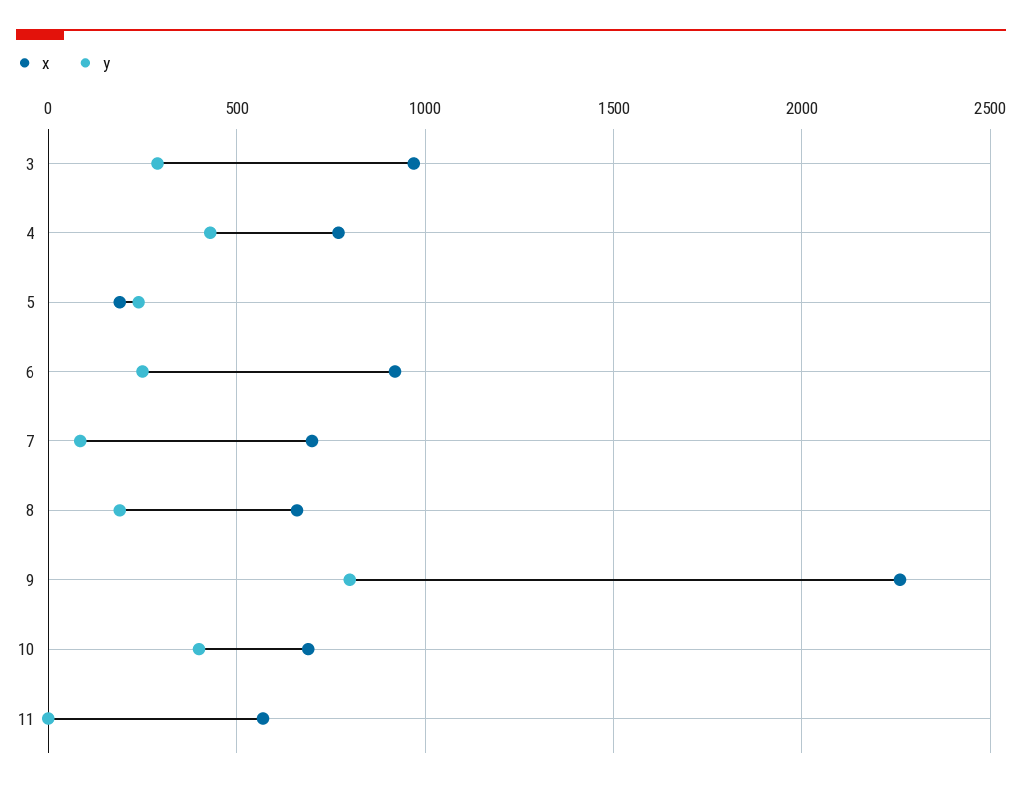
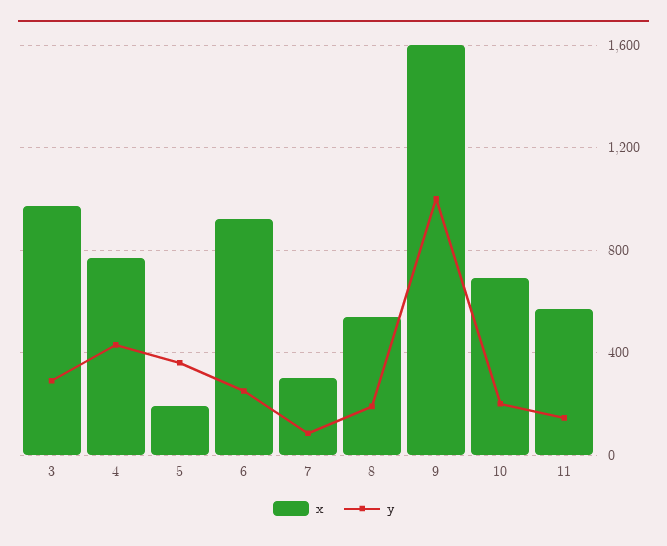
y, 5: 250 -> 350
x, 7: 700 -> 300
x, 8: 650 -> 550
x, 9: 2250 -> 1600
y, 9: 800 -> 1000
y, 10: 400 -> 200
y, 11: 0 -> 150

